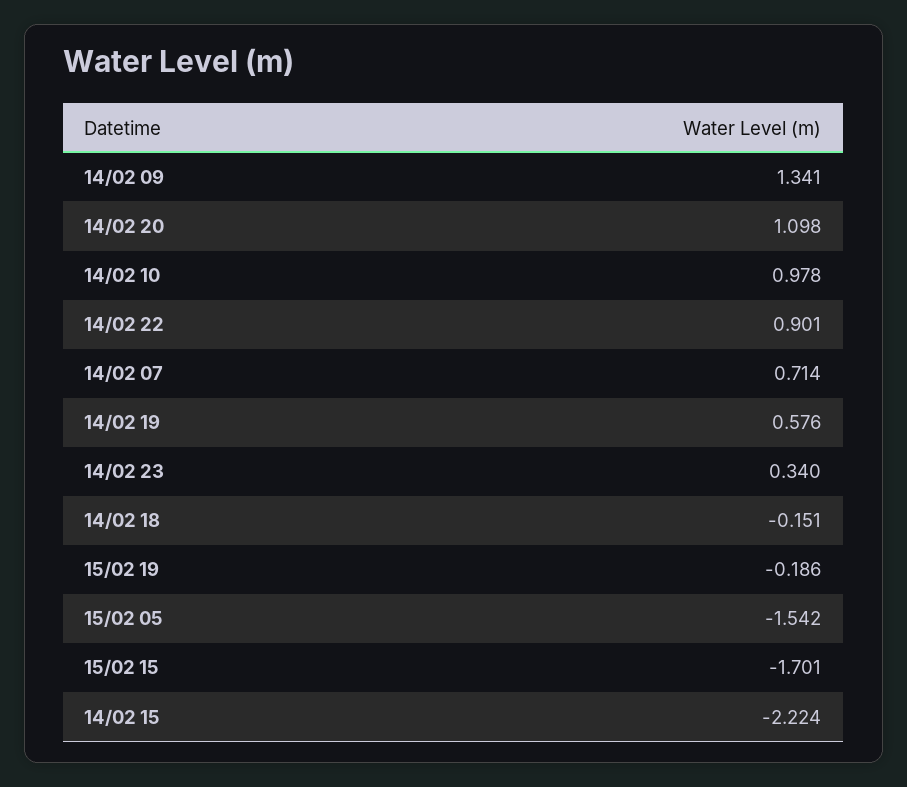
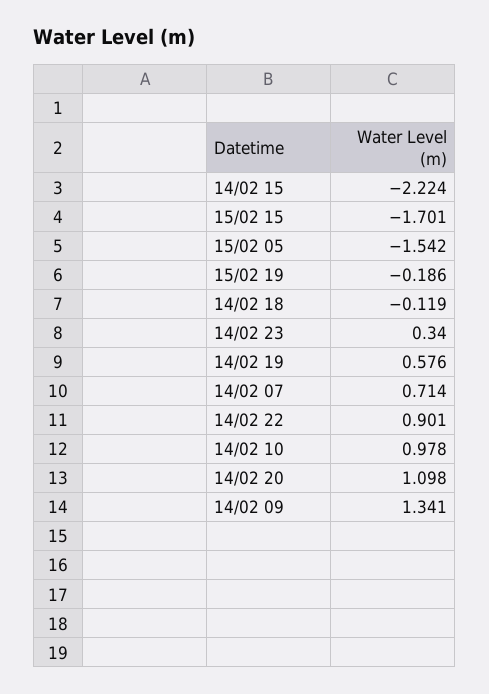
14/02 18: -0.151 -> -0.119

